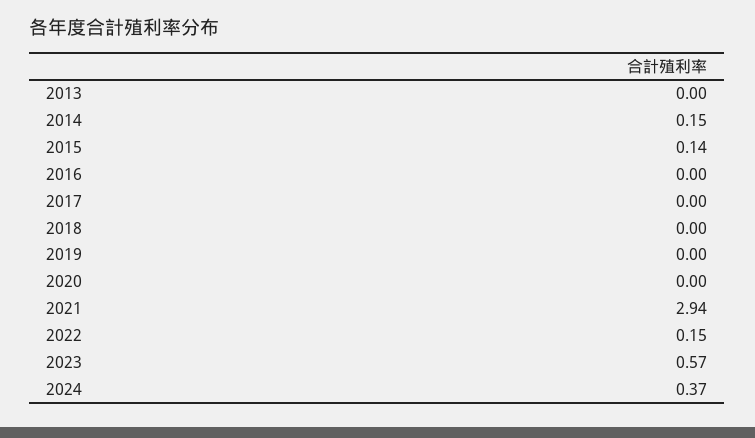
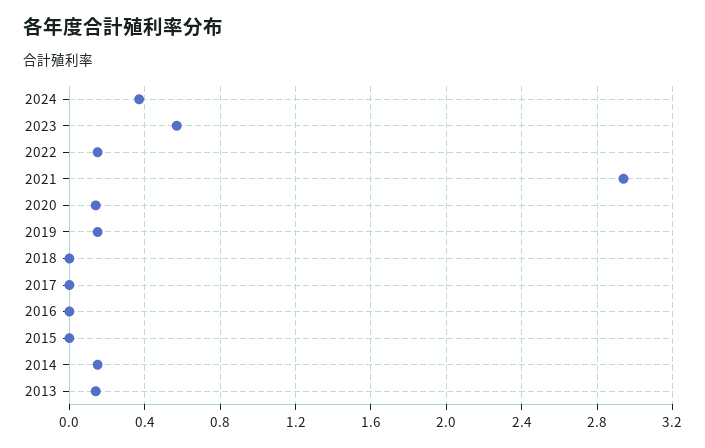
2013: 0 -> 0.15
2015: 0.14 -> 0
2019: 0 -> 0.15
2020: 0 -> 0.15

